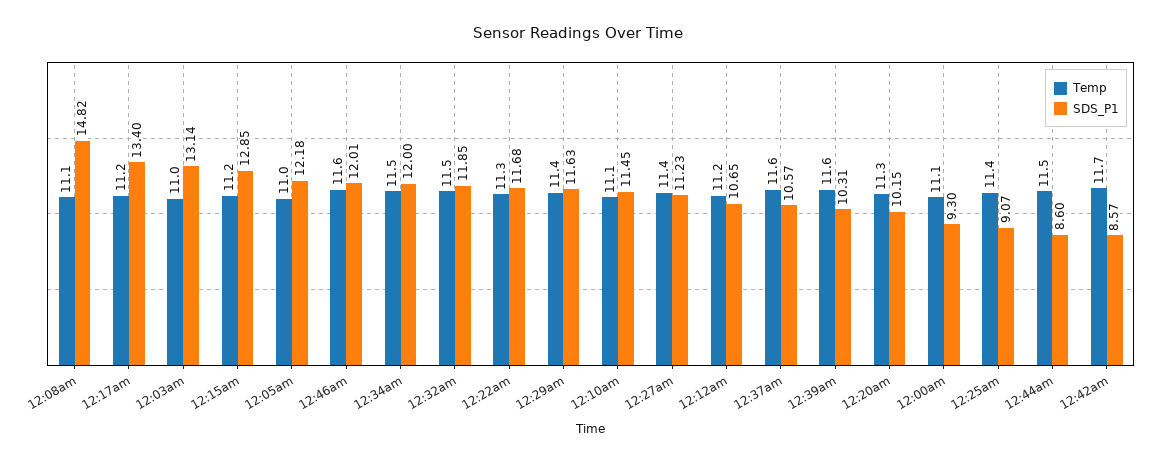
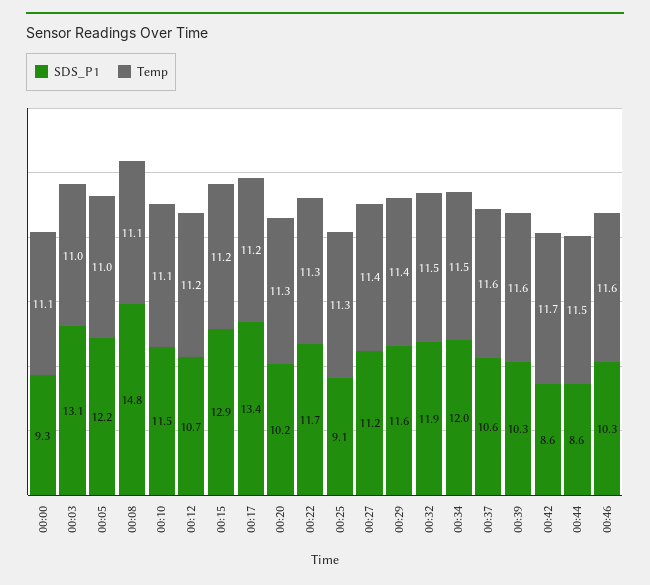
SDS_P1, 12:46am: 12.01 -> 10.3
Temp, 12:25am: 11.4 -> 11.3

